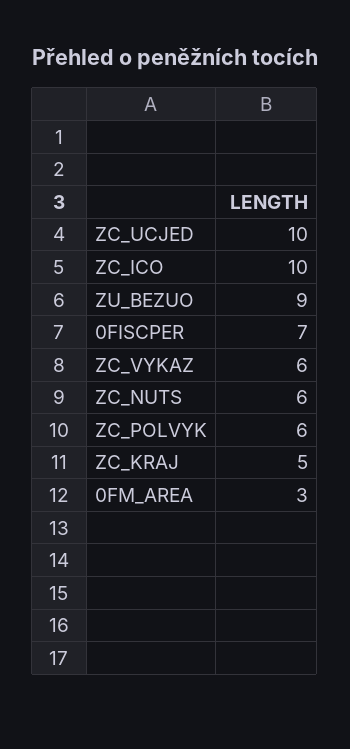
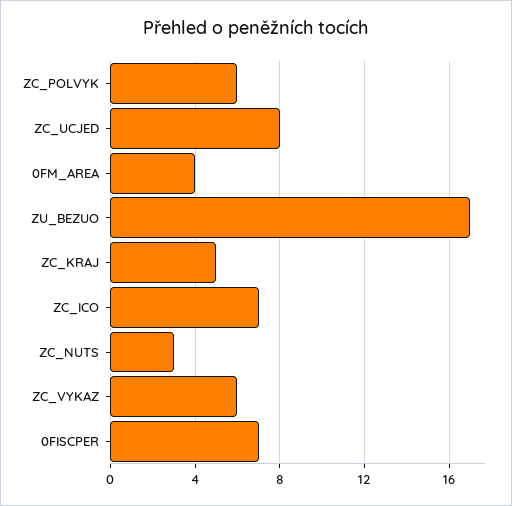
ZC_UCJED: 10 -> 8
ZC_ICO: 10 -> 7
ZU_BEZUO: 9 -> 17
ZC_NUTS: 6 -> 3
0FM_AREA: 3 -> 4

